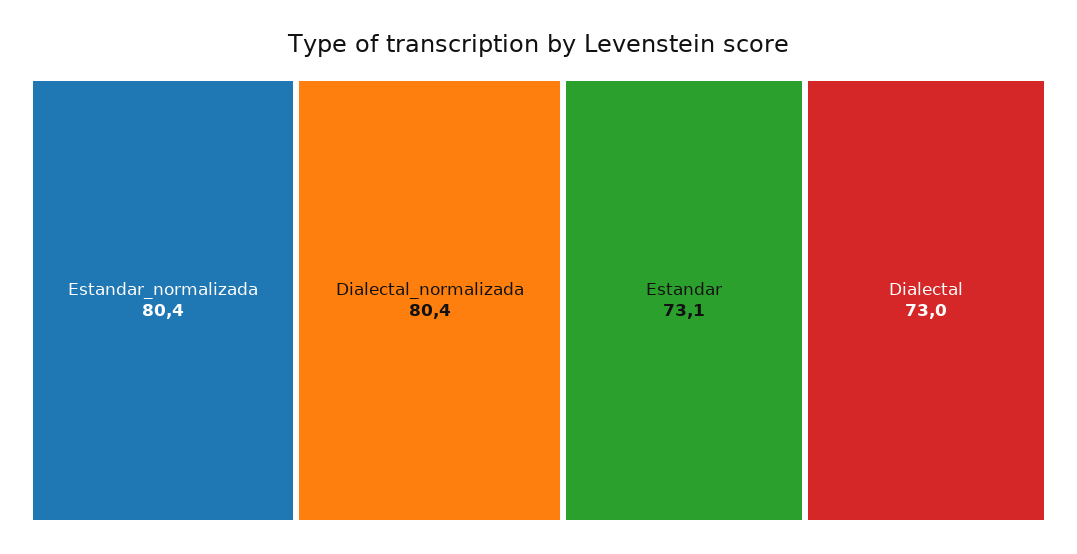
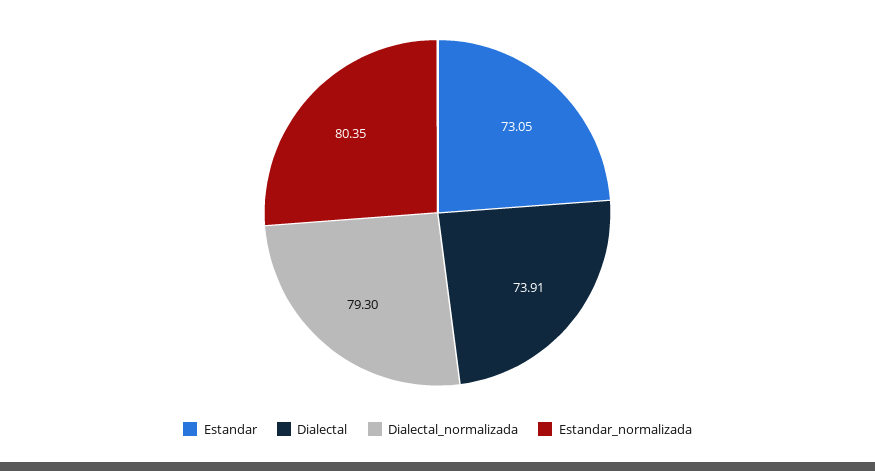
Dialectal_normalizada: 80.4 -> 79.3
Dialectal: 73 -> 73.91

